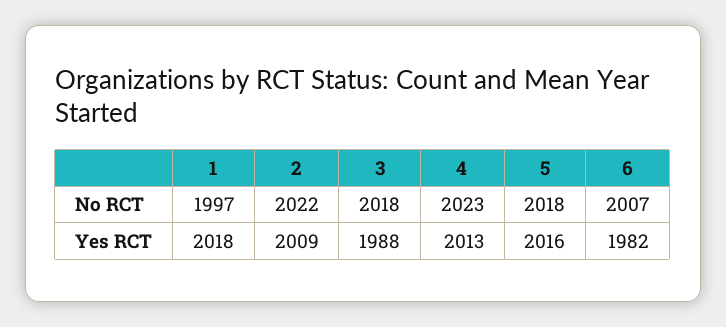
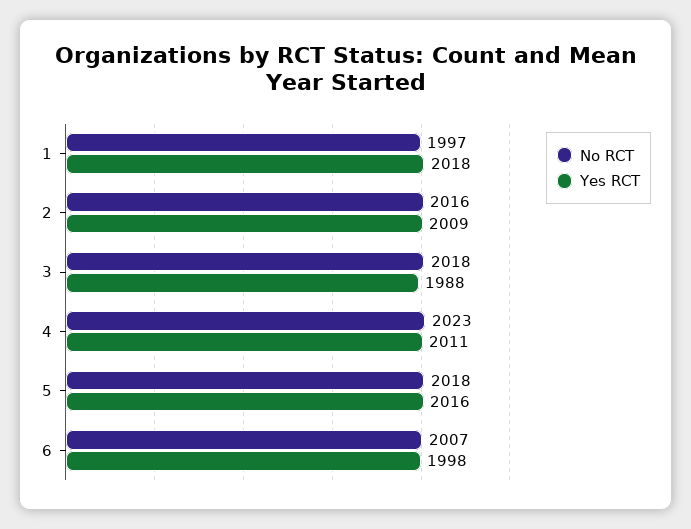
No RCT, 2: 2022 -> 2016
Yes RCT, 4: 2013 -> 2011
Yes RCT, 6: 1982 -> 1998

